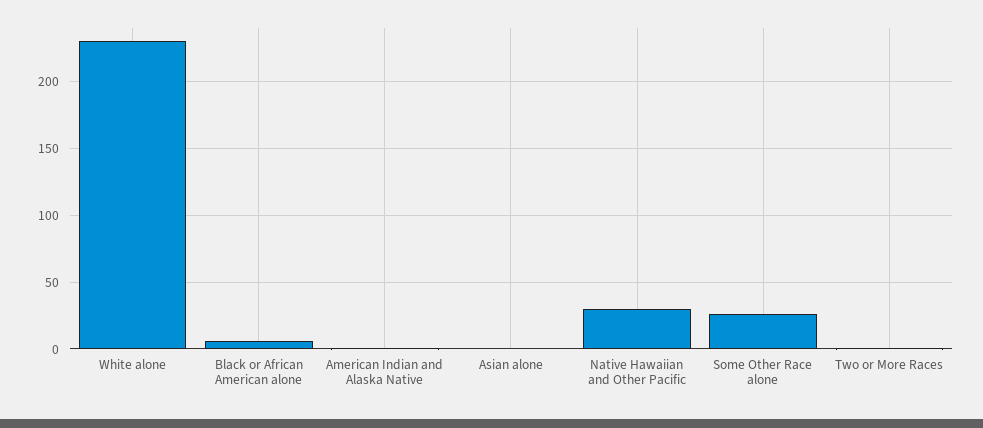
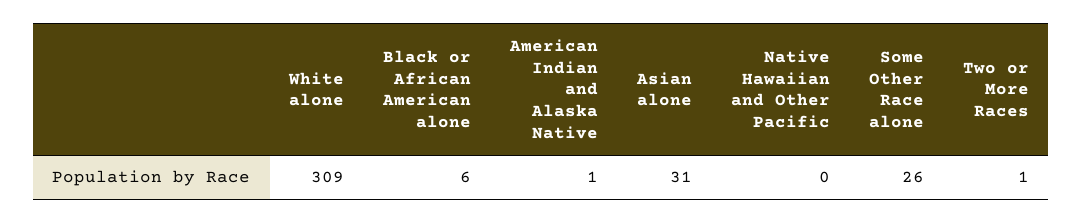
White alone: 230 -> 309
Asian alone: 0 -> 31
Native Hawaiian and Other Pacific: 30 -> 0

